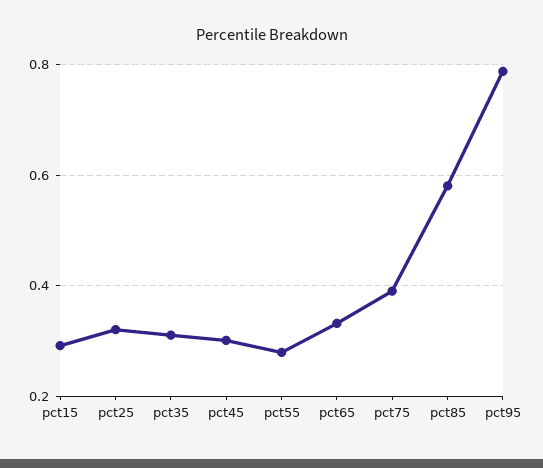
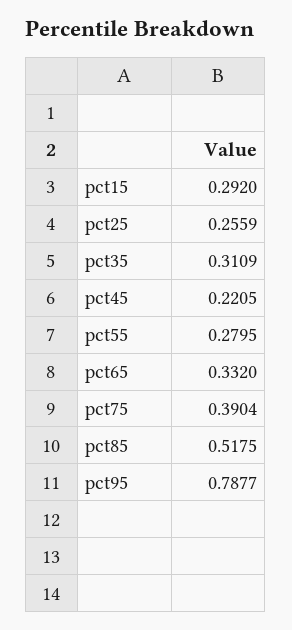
pct25: 0.32 -> 0.2559
pct45: 0.3 -> 0.2205
pct85: 0.58 -> 0.5175

